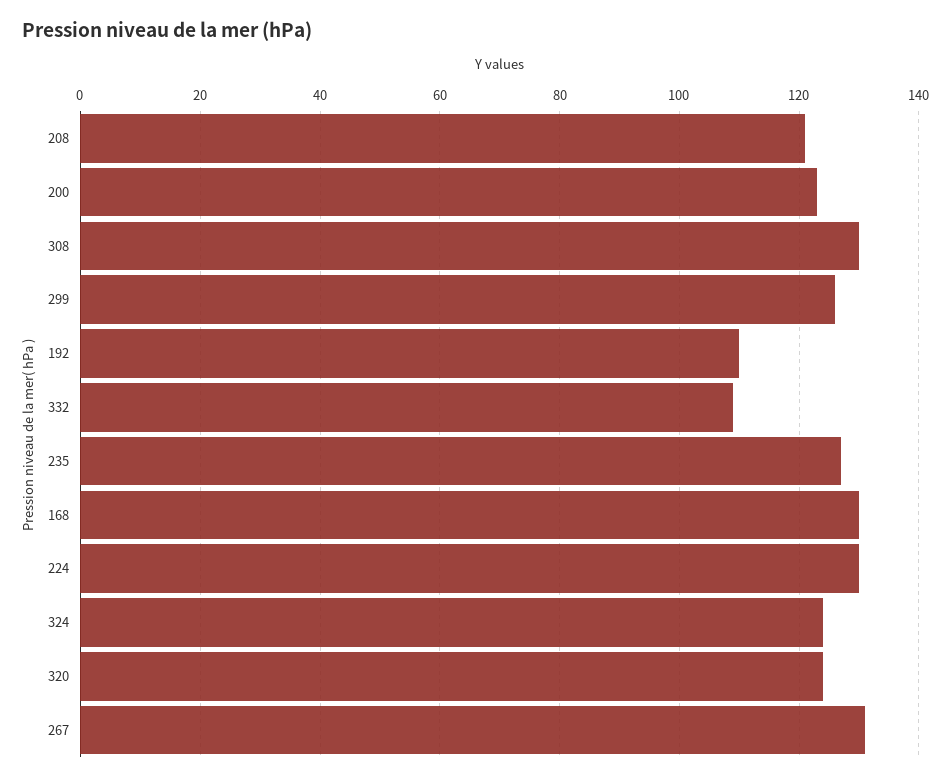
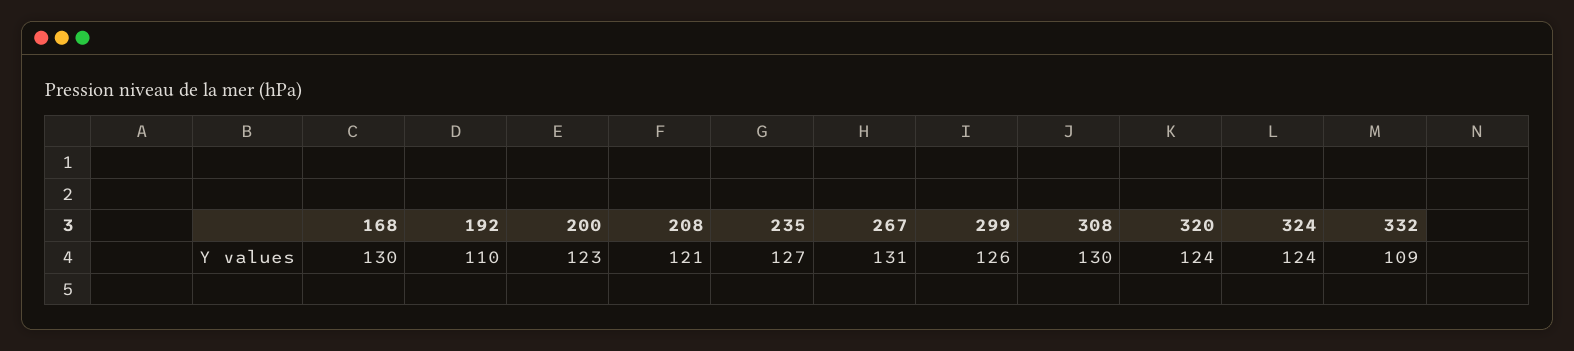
224: 130 -> none

